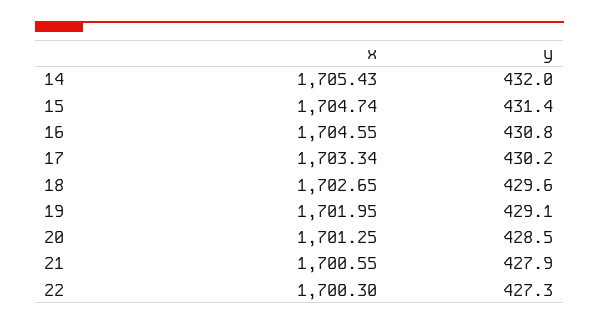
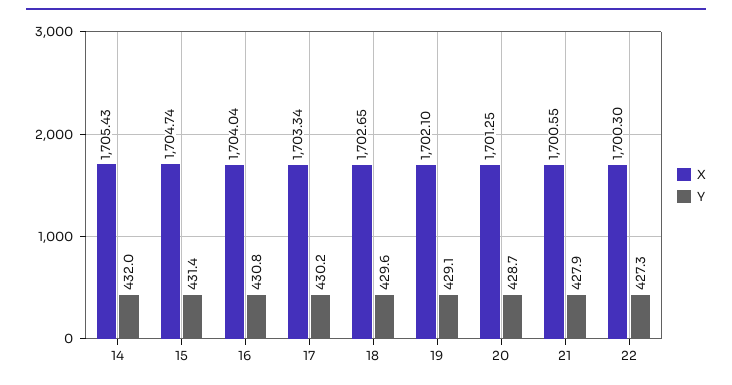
x, 16: 1704.55 -> 1704.04
x, 19: 1701.95 -> 1702.1
y, 20: 428.5 -> 428.7

